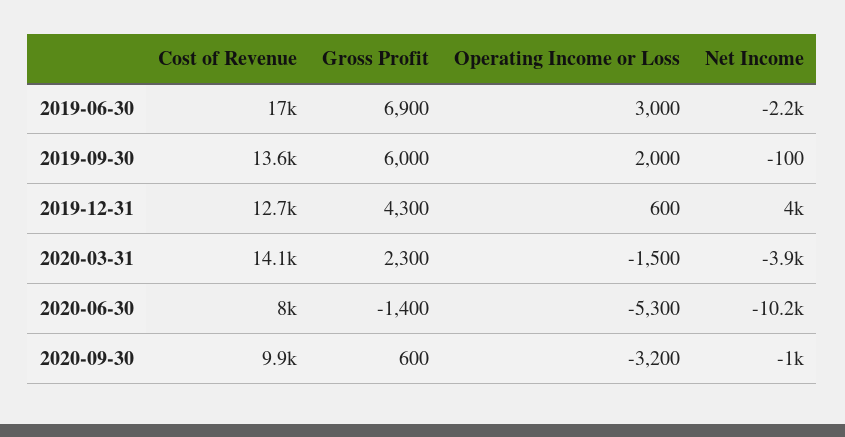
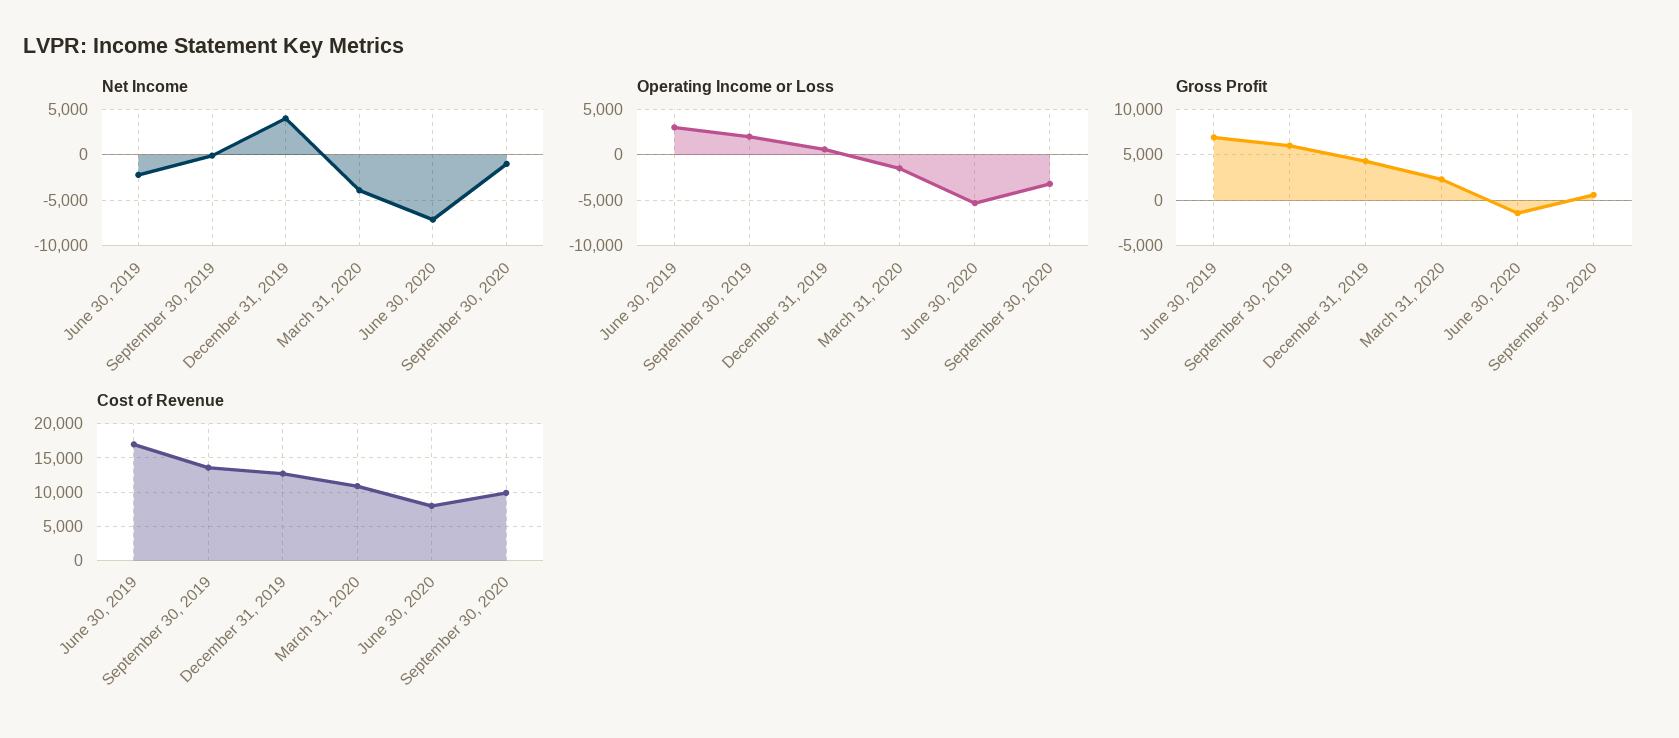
Cost of Revenue, 2020-03-31: 14100 -> 11000
Net Income, 2020-06-30: -10200 -> -7000

